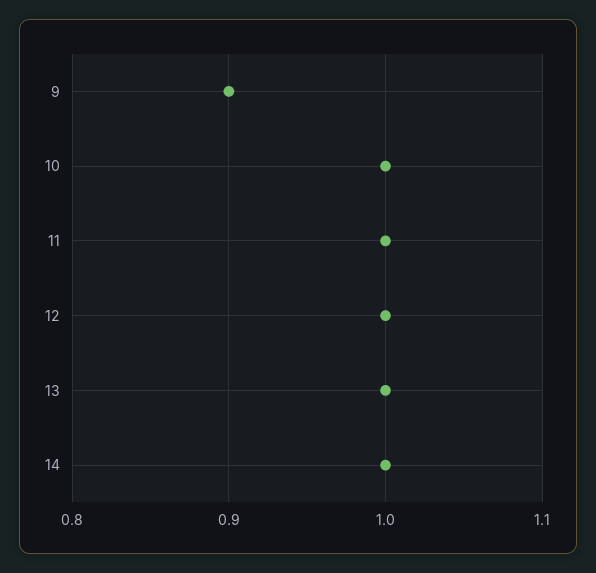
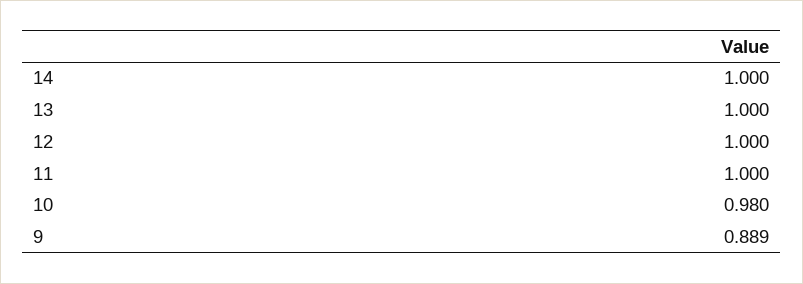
9: 0.9 -> 0.889
10: 1 -> 0.98

